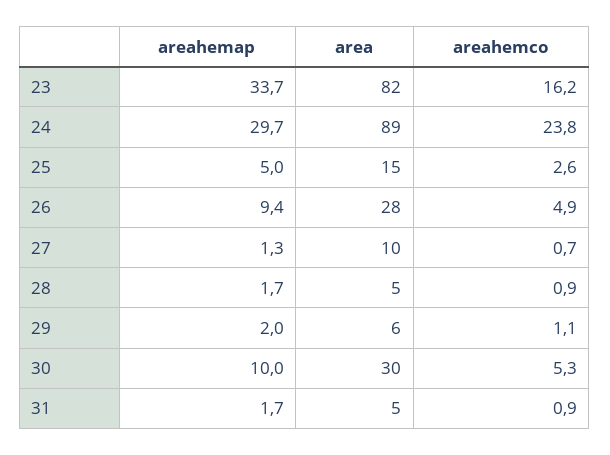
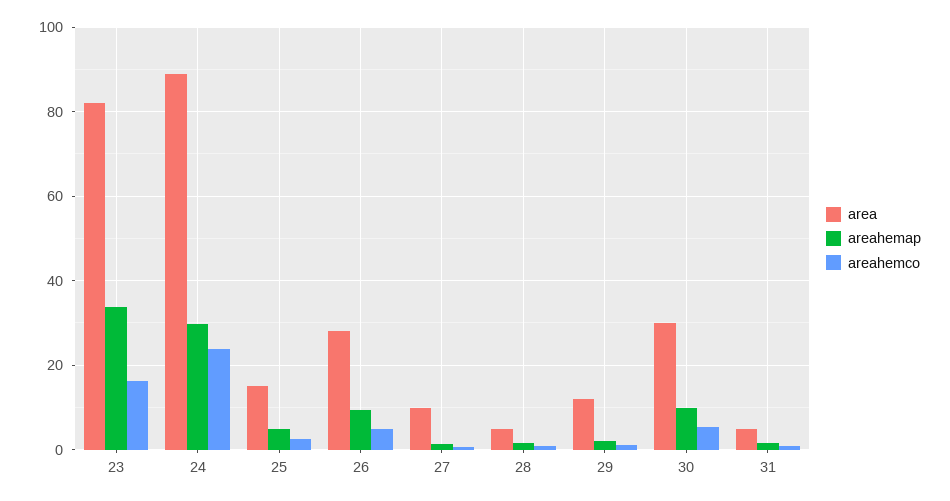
area, 29: 6 -> 12

